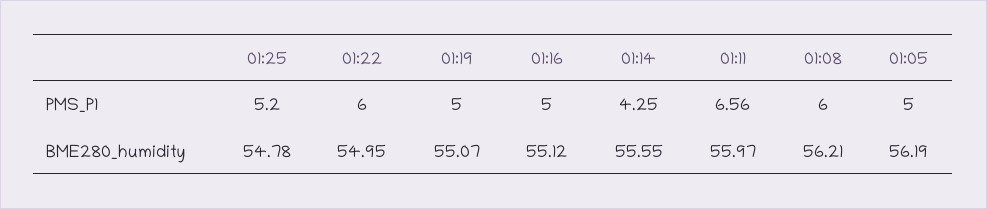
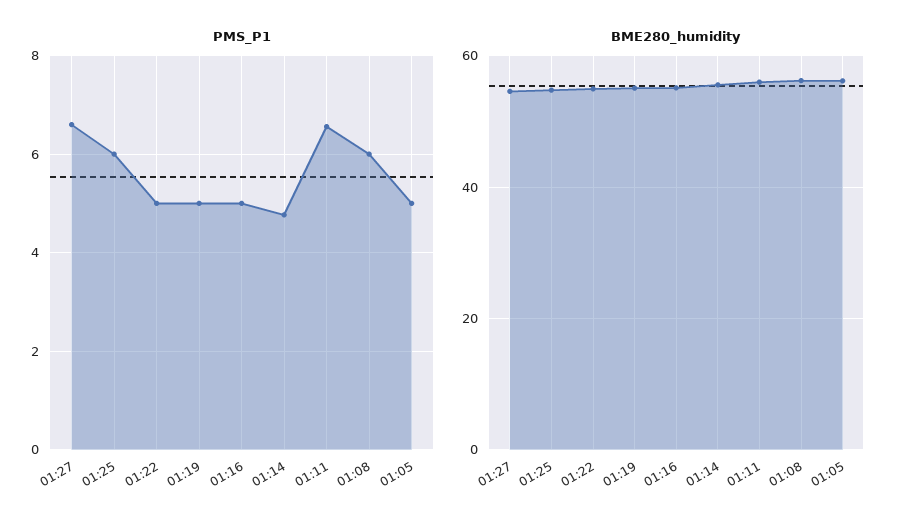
PMS_P1, 01:25: 5.2 -> 6
PMS_P1, 01:22: 6 -> 5
PMS_P1, 01:14: 4.25 -> 4.8
PMS_P1, 01:27: none -> 6.6
BME280_humidity, 01:27: none -> 54

